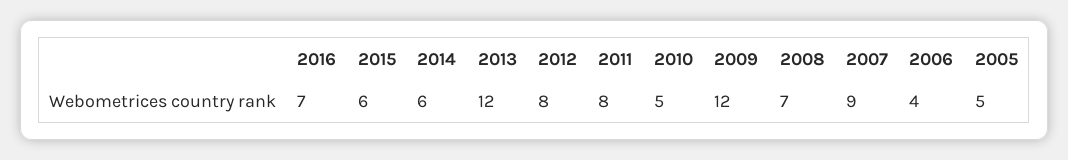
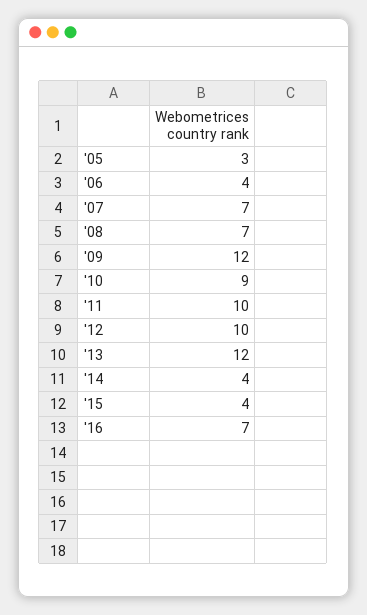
2015: 6 -> 4
2014: 6 -> 4
2012: 8 -> 10
2011: 8 -> 10
2010: 5 -> 9
2007: 9 -> 7
2005: 5 -> 3

